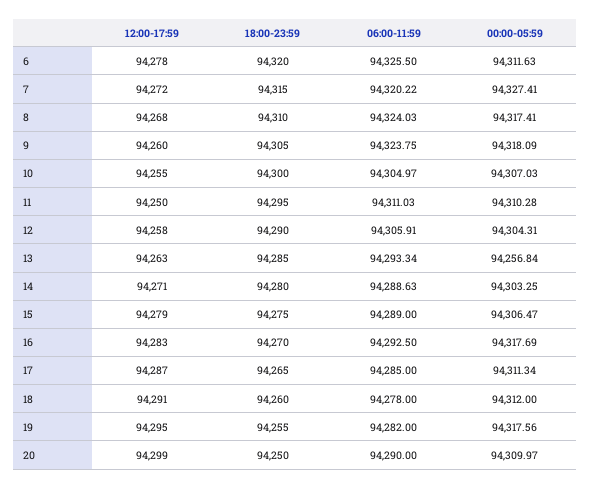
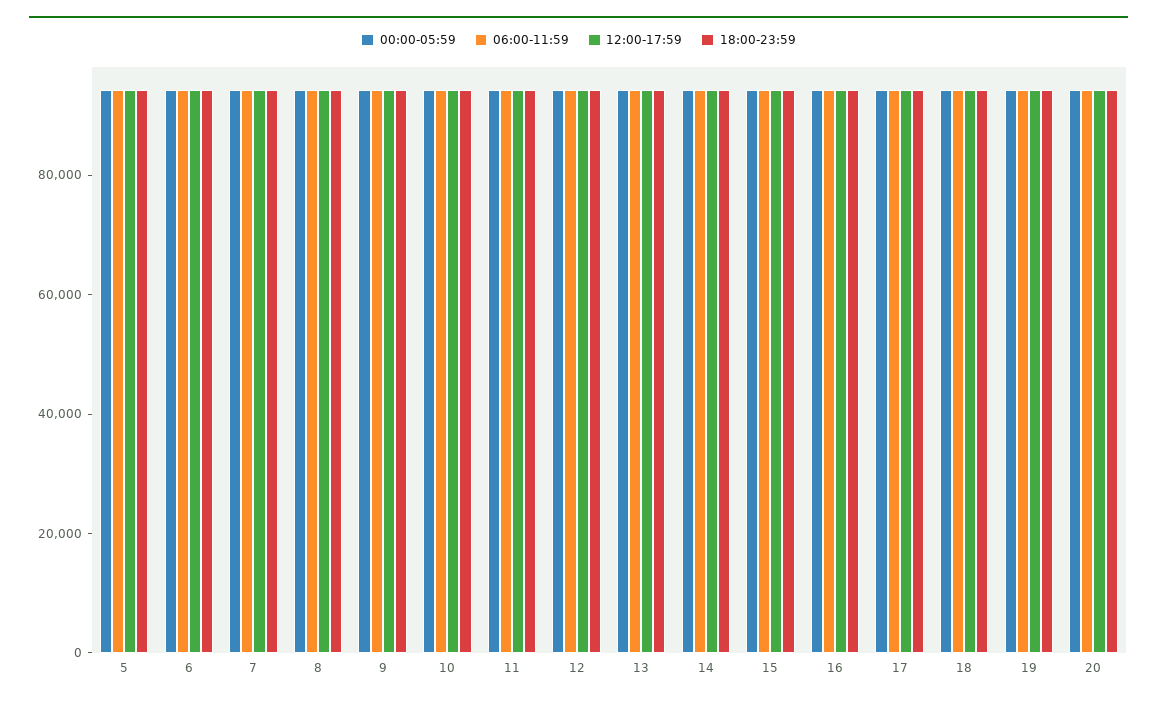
00:00-05:59, 5: none -> 95000
06:00-11:59, 5: none -> 95000
12:00-17:59, 5: none -> 95000
18:00-23:59, 5: none -> 95000

